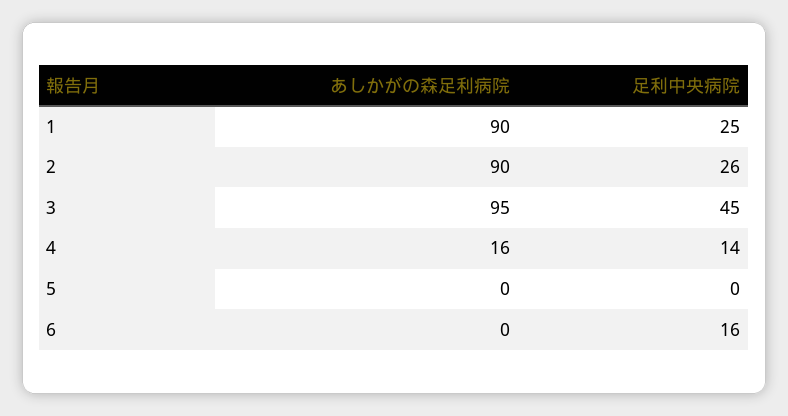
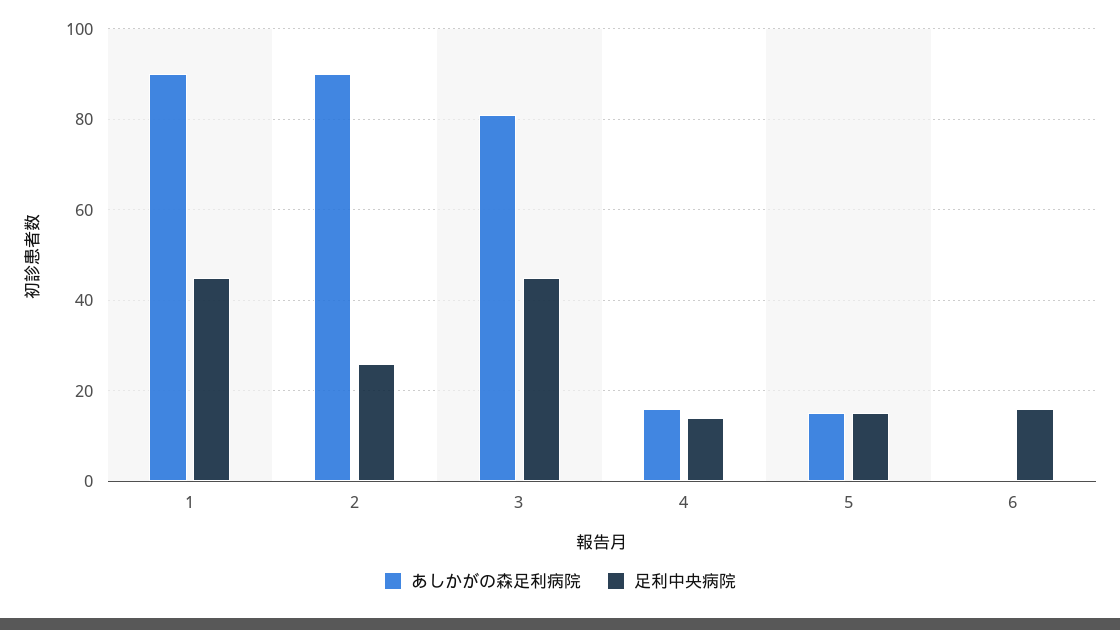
足利中央病院, 1: 25 -> 45
あしかがの森足利病院, 3: 95 -> 80
あしかがの森足利病院, 5: 0 -> 15
足利中央病院, 5: 0 -> 15

